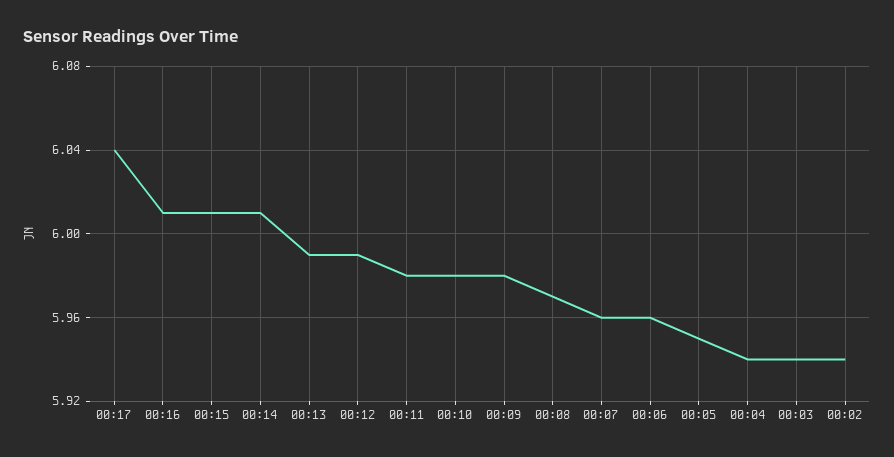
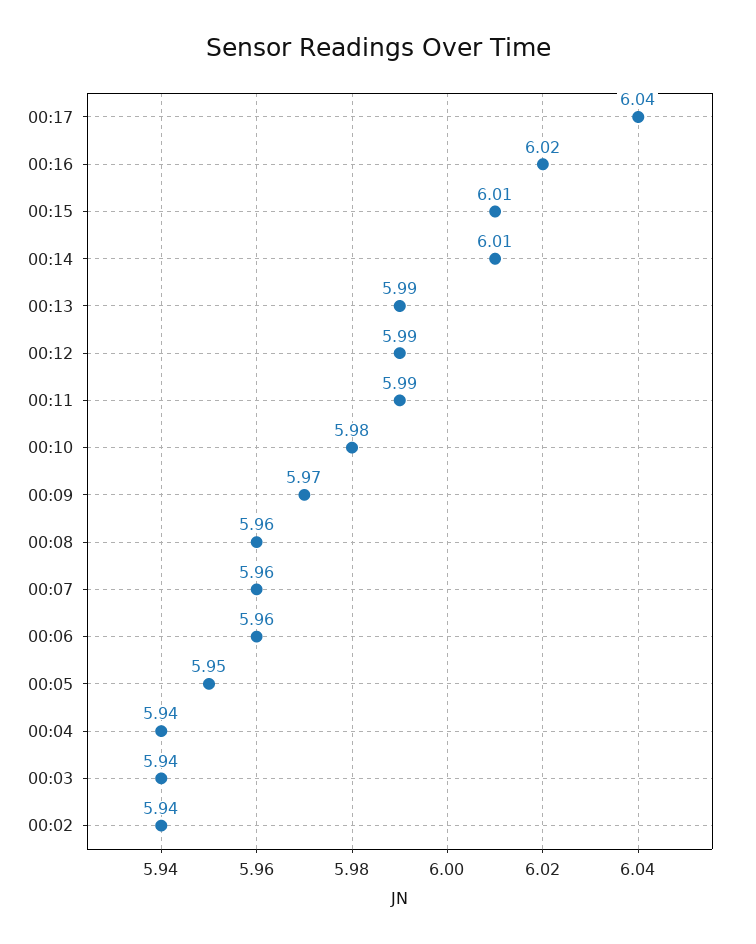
00:16: 6.01 -> 6.02
00:11: 5.98 -> 5.99
00:09: 5.98 -> 5.97
00:08: 5.97 -> 5.96

